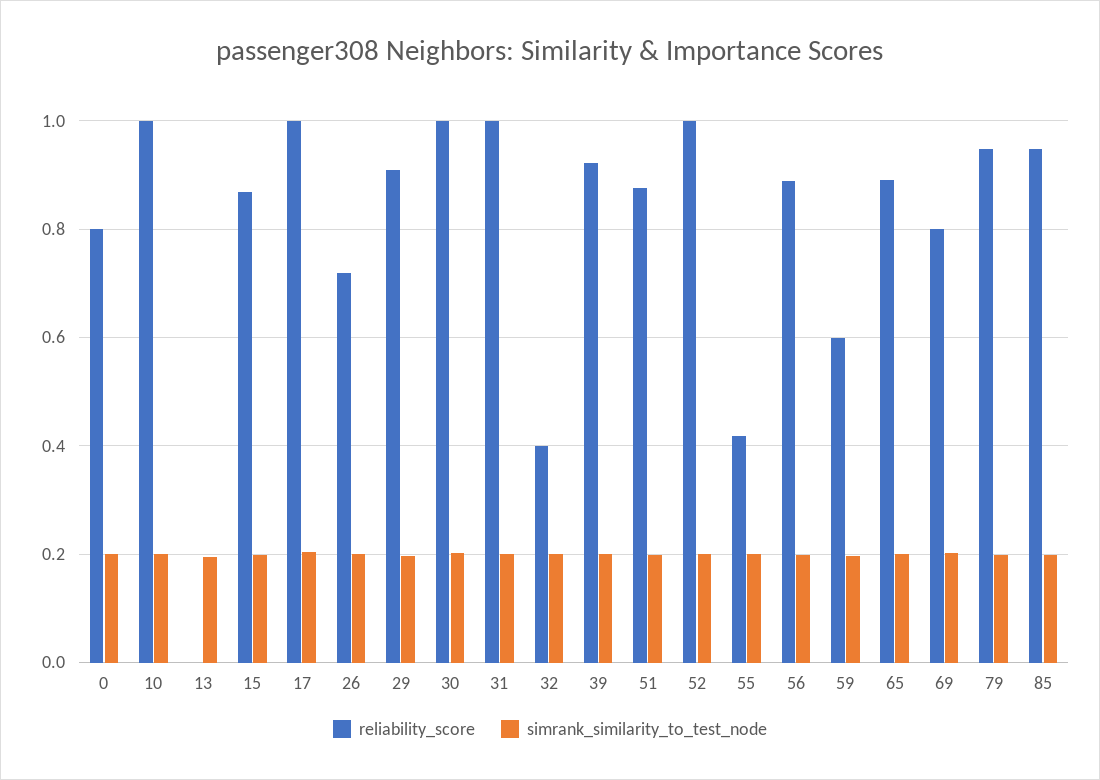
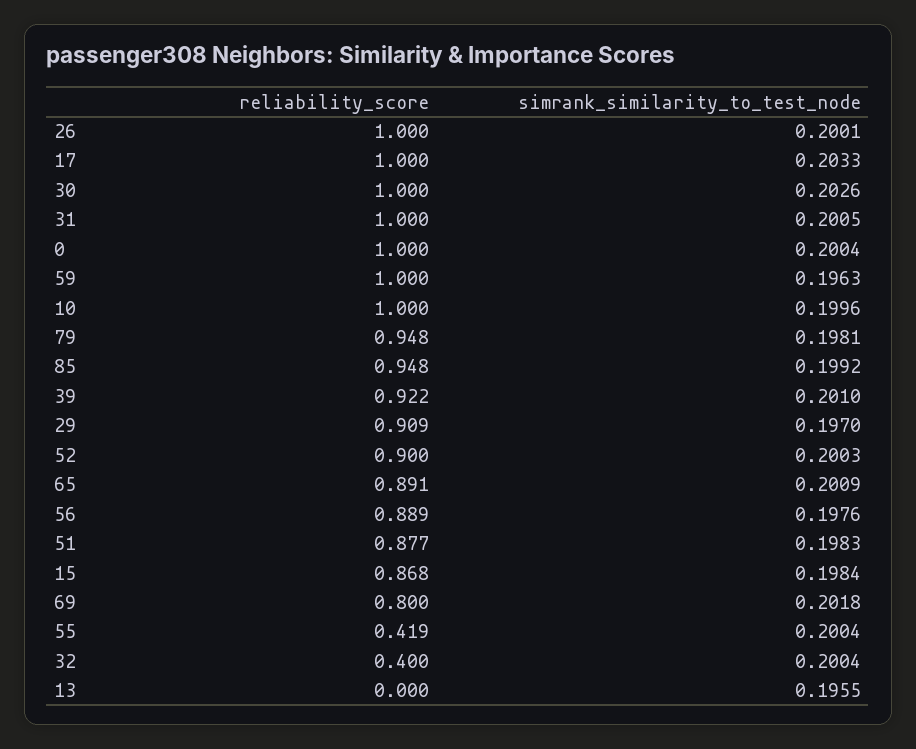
reliability_score, 0: 0.8 -> 1
reliability_score, 26: 0.72 -> 1
reliability_score, 52: 1 -> 0.9
reliability_score, 59: 0.6 -> 1

